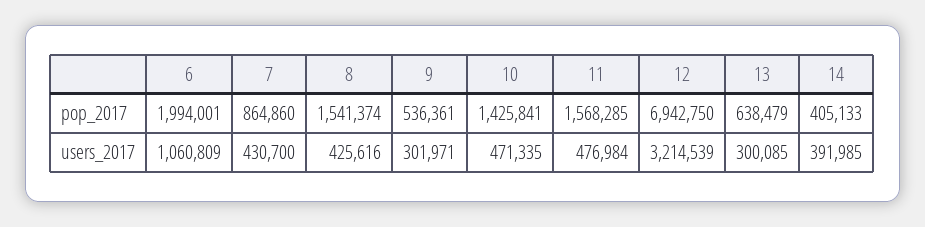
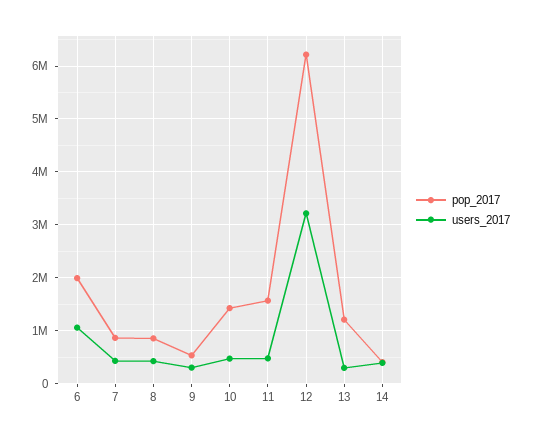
pop_2017, 8: 1541374 -> 800000
pop_2017, 12: 6942750 -> 6200000
pop_2017, 13: 638479 -> 1200000

